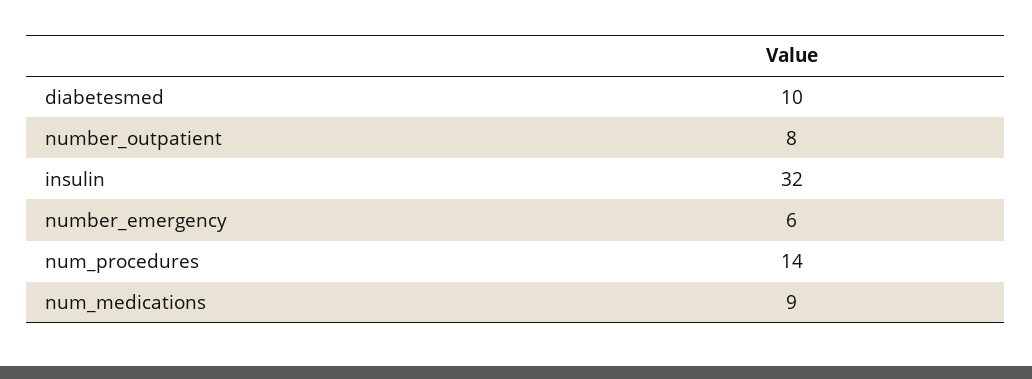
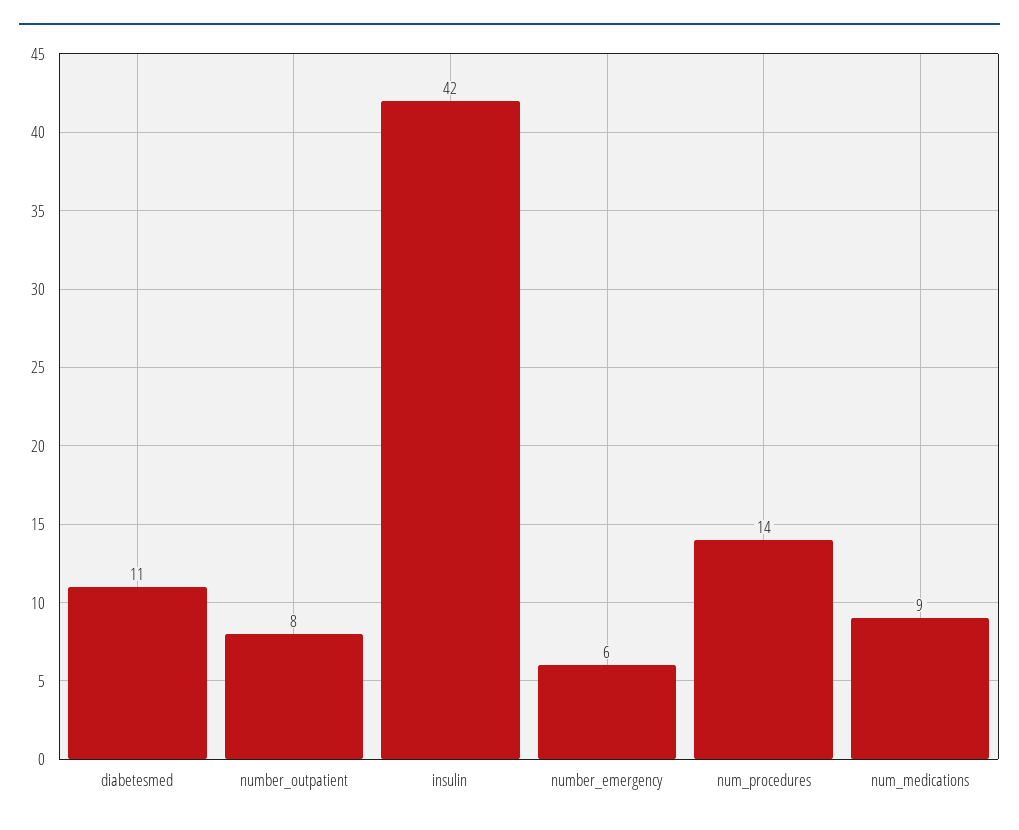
diabetesmed: 10 -> 11
insulin: 32 -> 42

